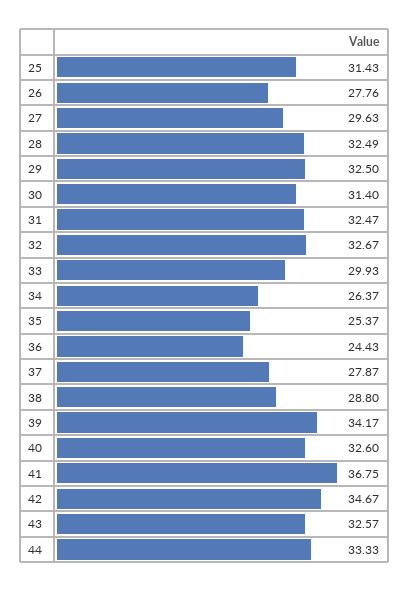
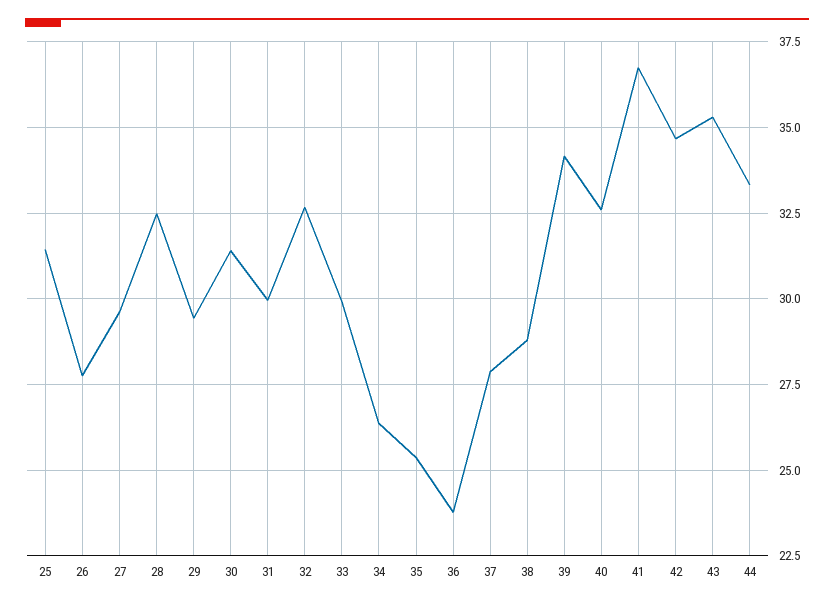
29: 32.5 -> 29.5
31: 32.47 -> 30
36: 24.43 -> 23.75
43: 32.57 -> 35.25

